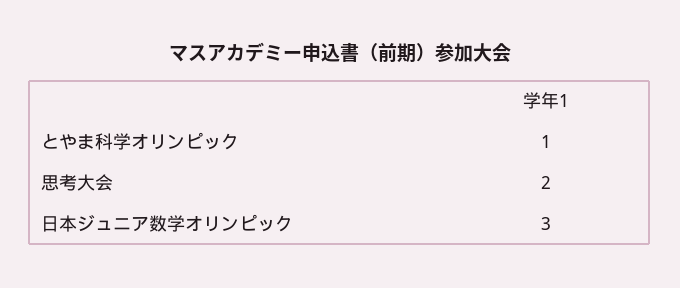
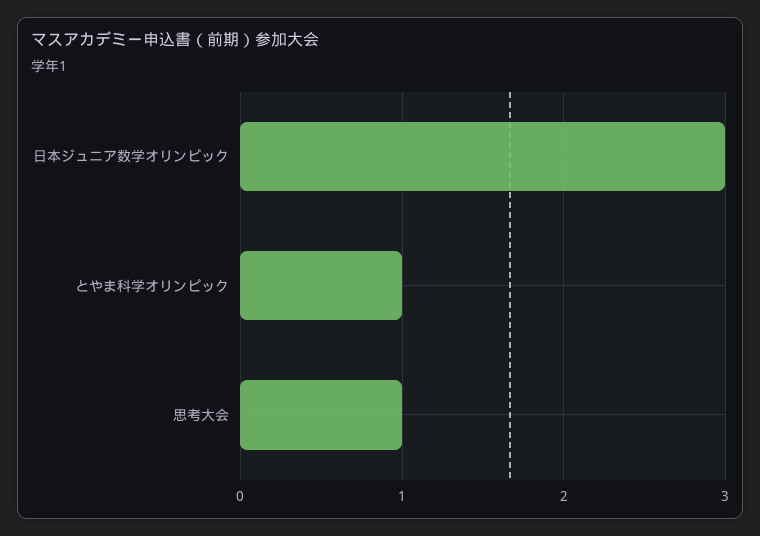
思考大会: 2 -> 1

